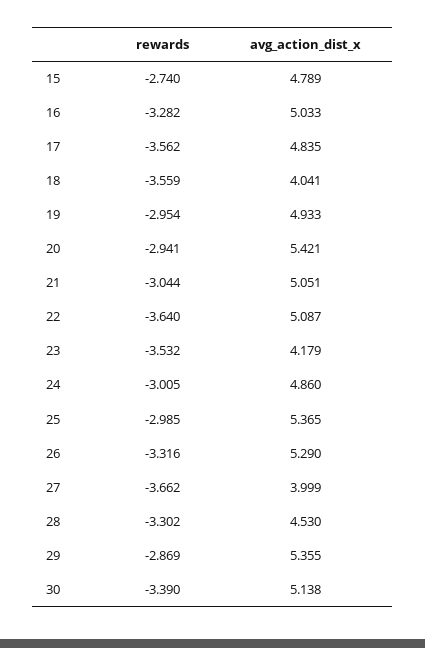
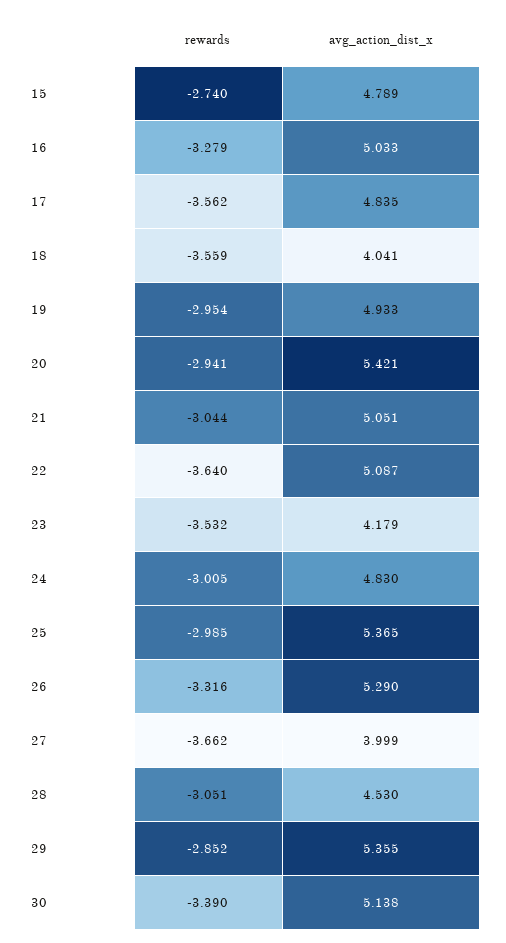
rewards, 16: -3.282 -> -3.279
avg_action_dist_x, 24: 4.86 -> 4.83
rewards, 28: -3.302 -> -3.051
rewards, 29: -2.869 -> -2.852

